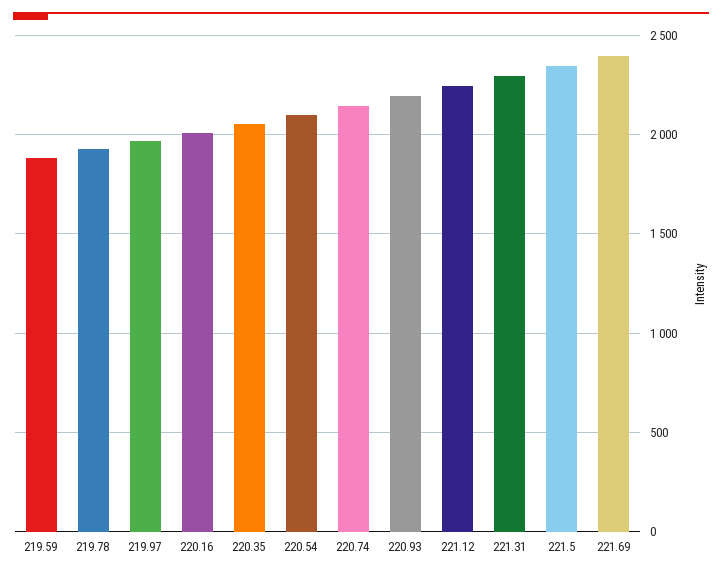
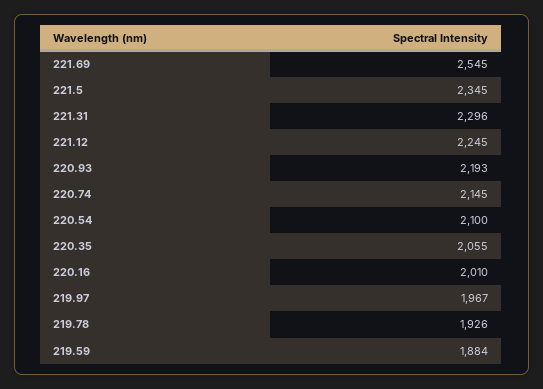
221.69: 2400 -> 2545

